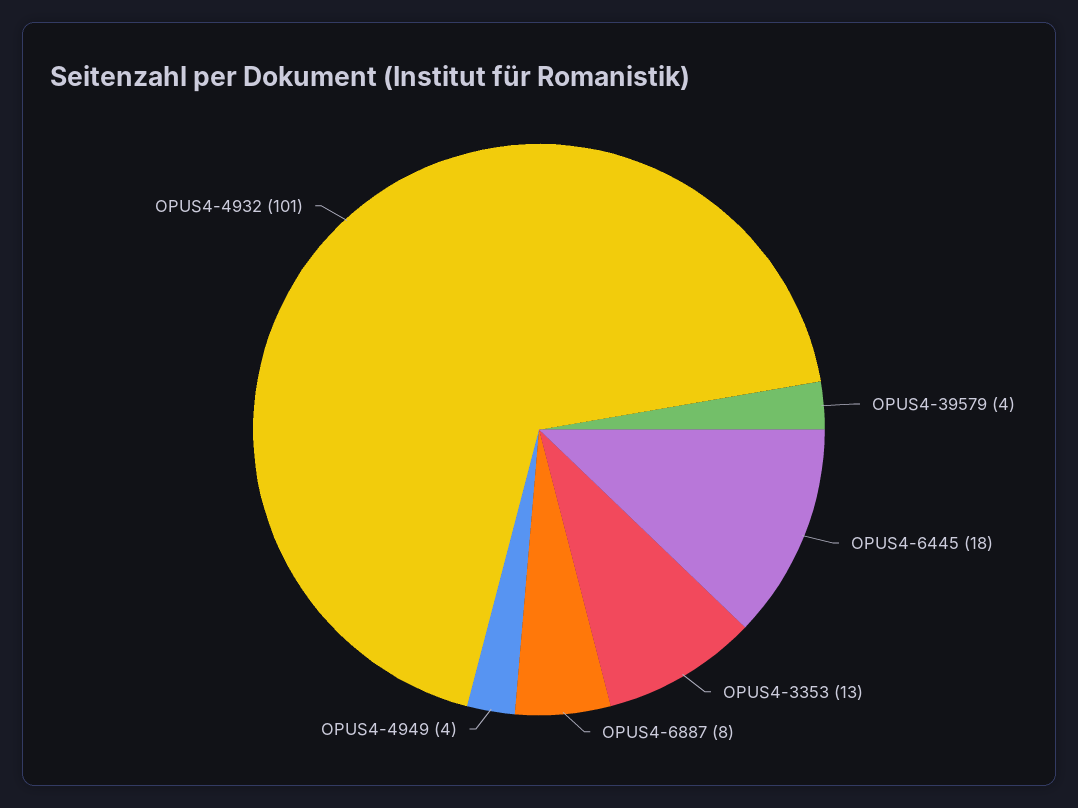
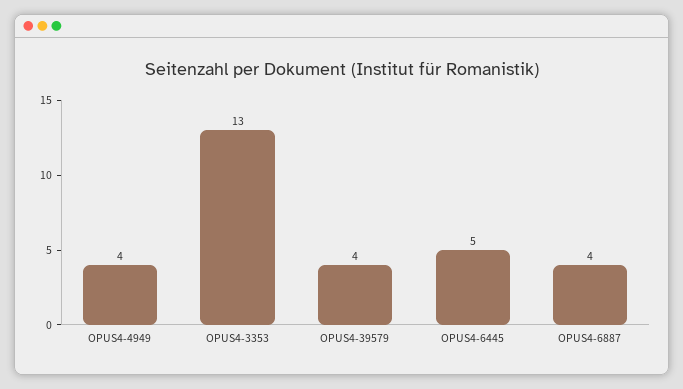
OPUS4-6445: 18 -> 5
OPUS4-6887: 8 -> 4
OPUS4-4932: 101 -> none

